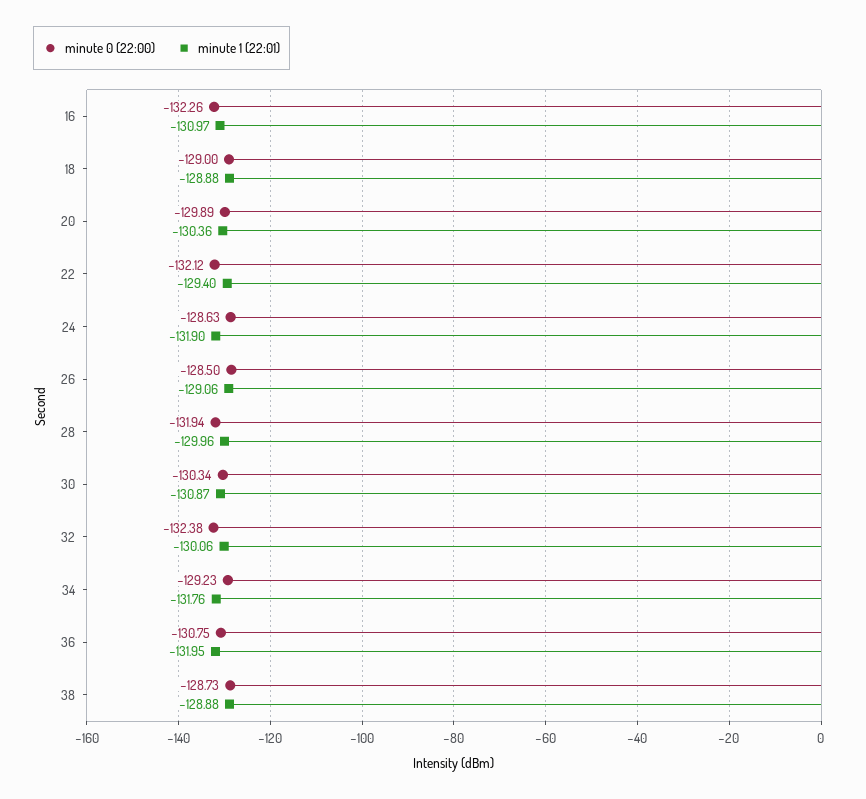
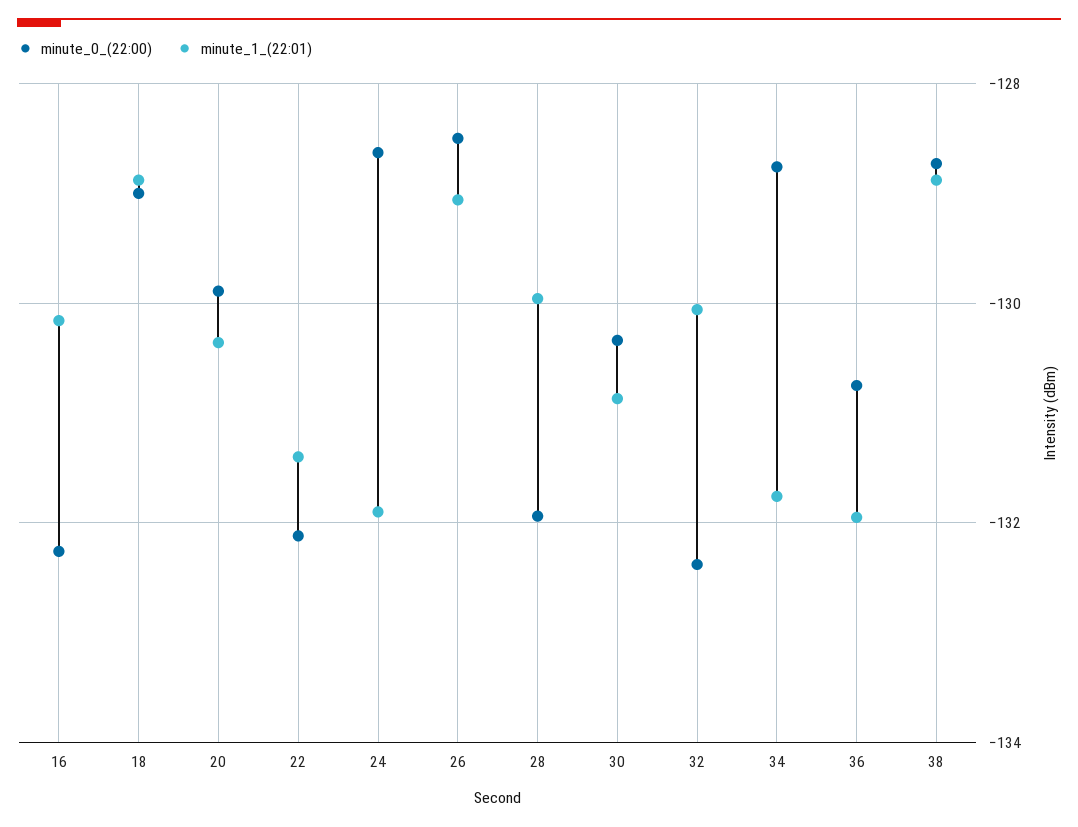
minute 1 (22:01), 16: -130.97 -> -130.2
minute 1 (22:01), 22: -129.4 -> -131.4
minute 0 (22:00), 34: -129.23 -> -128.8

